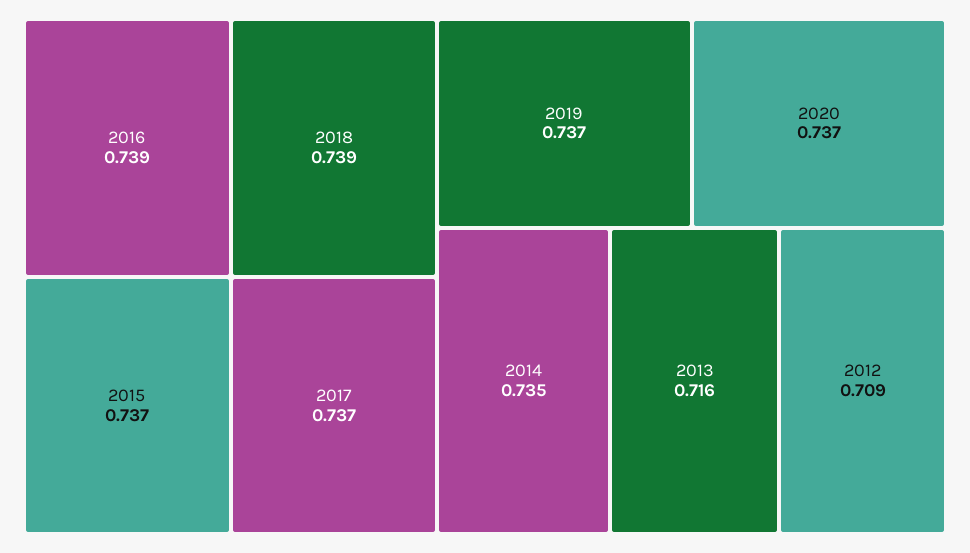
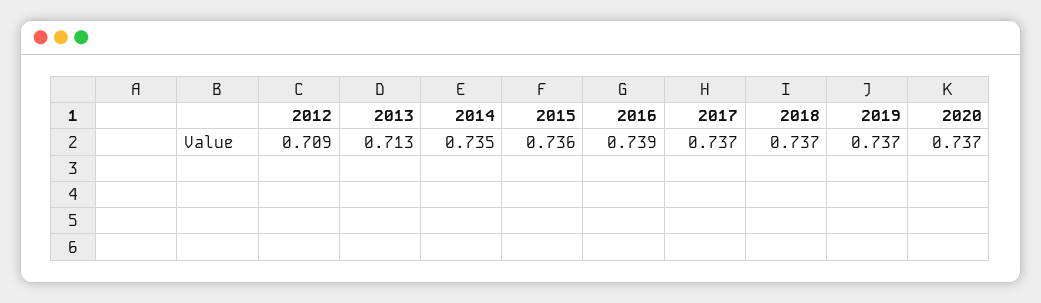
2018: 0.739 -> 0.737
2015: 0.737 -> 0.736
2013: 0.716 -> 0.713

